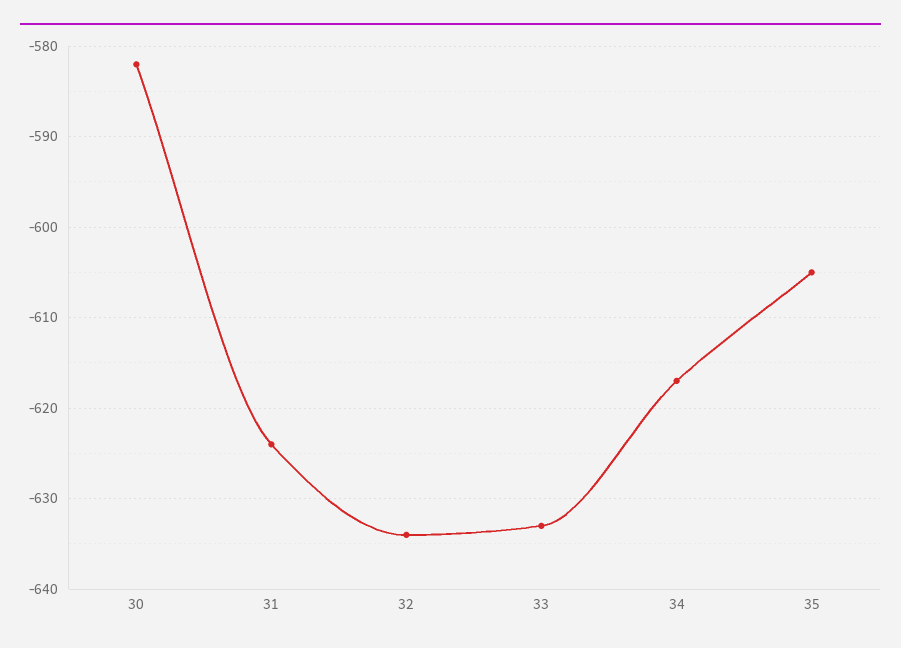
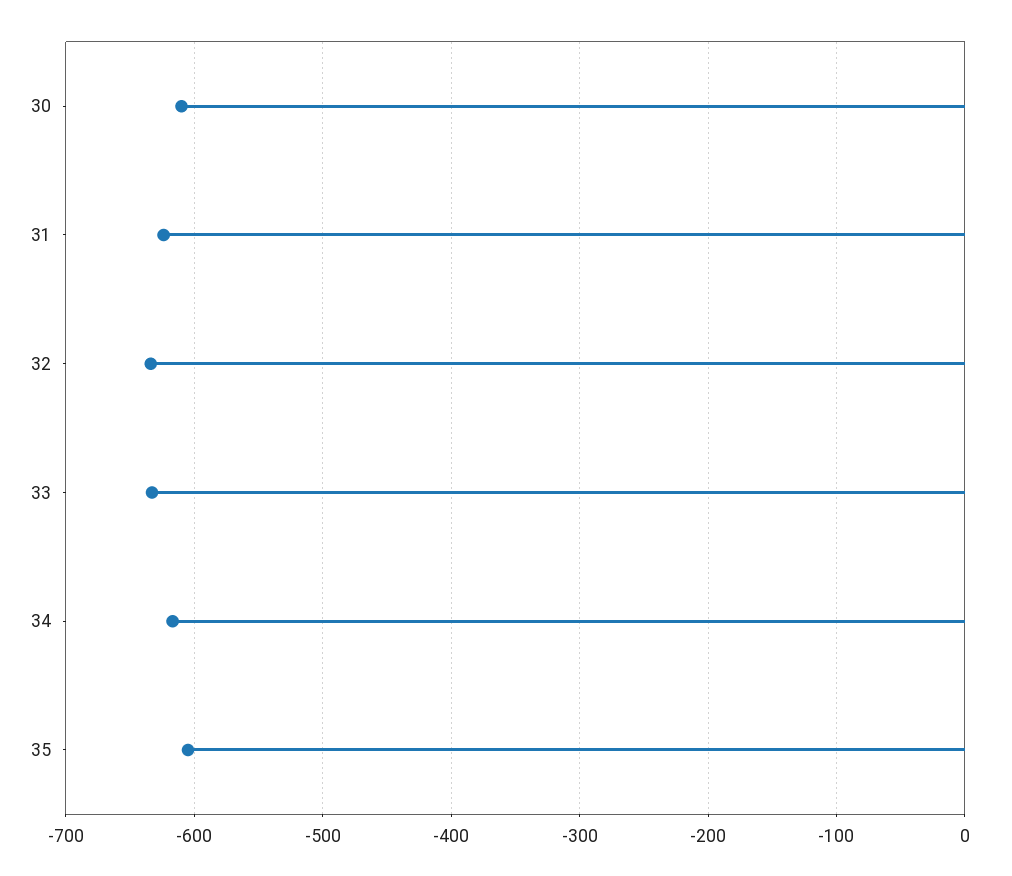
30: -582 -> -610

